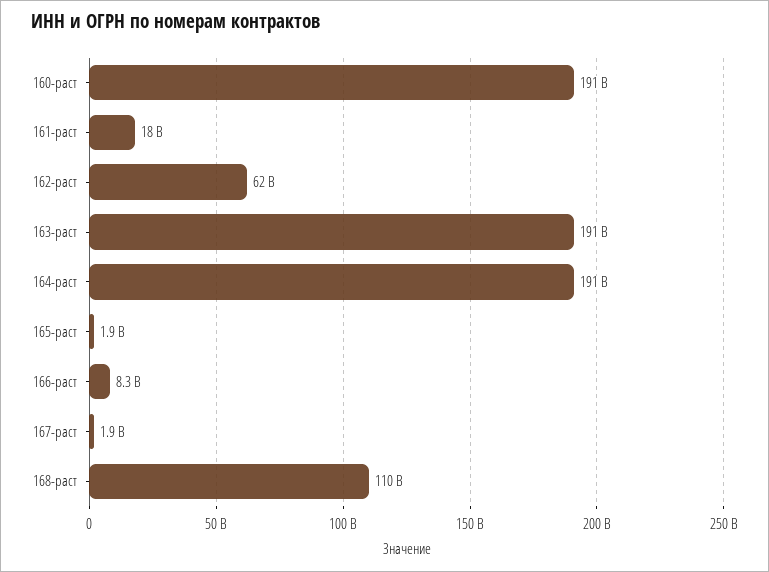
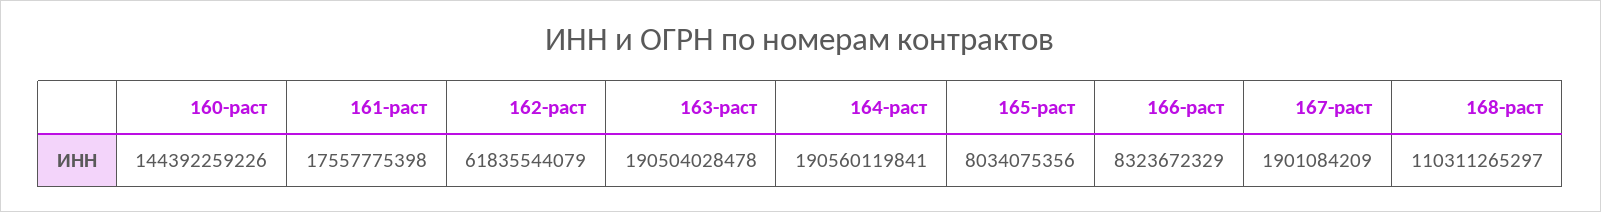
160-раст: 191000000000 -> 144392259226
165-раст: 1900000000 -> 8034075356

